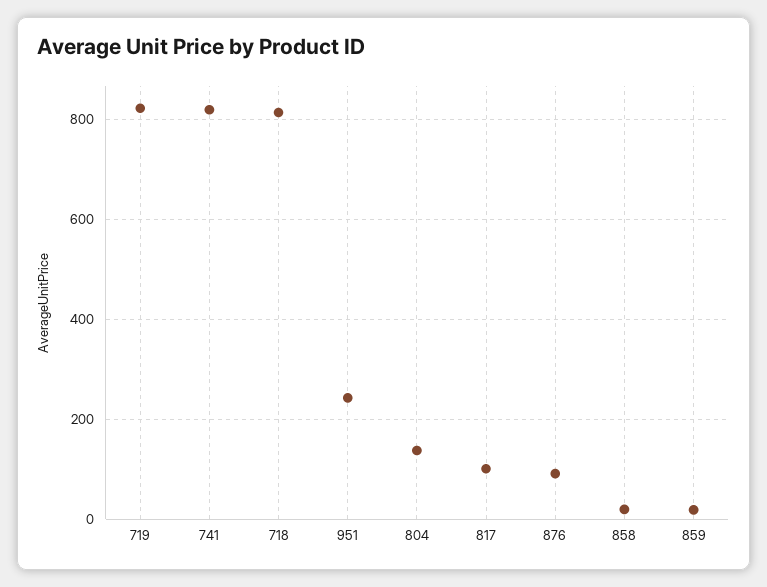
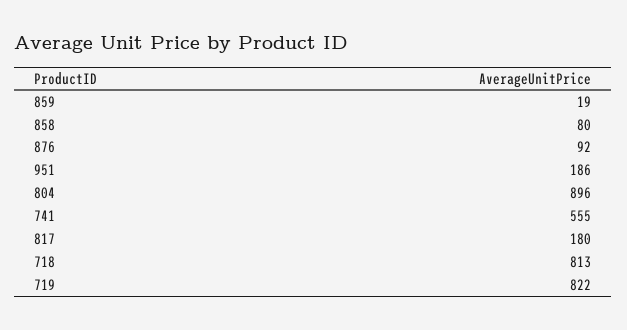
741: 820 -> 555
951: 240 -> 186
804: 140 -> 896
817: 100 -> 180
858: 20 -> 80

